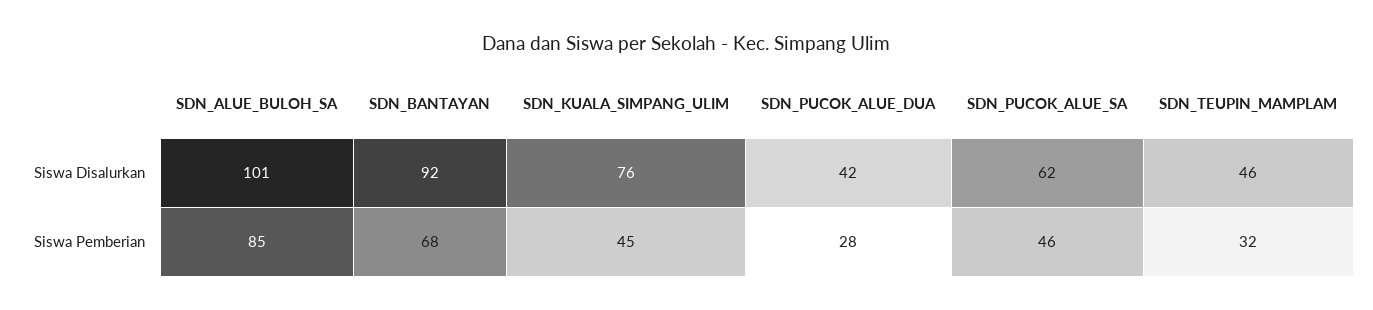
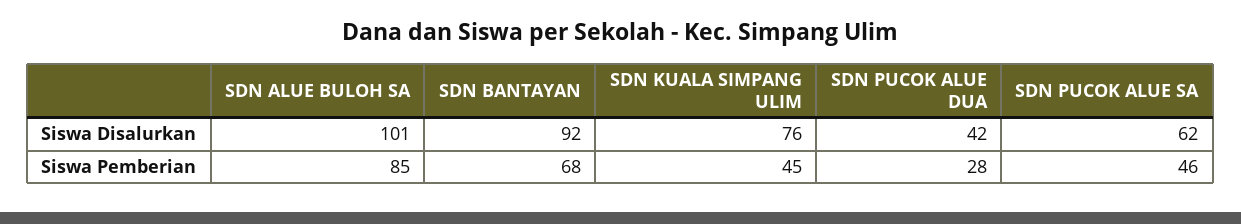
SDN_TEUPIN_MAMPLAM, Siswa Disalurkan: 46 -> none
SDN_TEUPIN_MAMPLAM, Siswa Pemberian: 32 -> none

